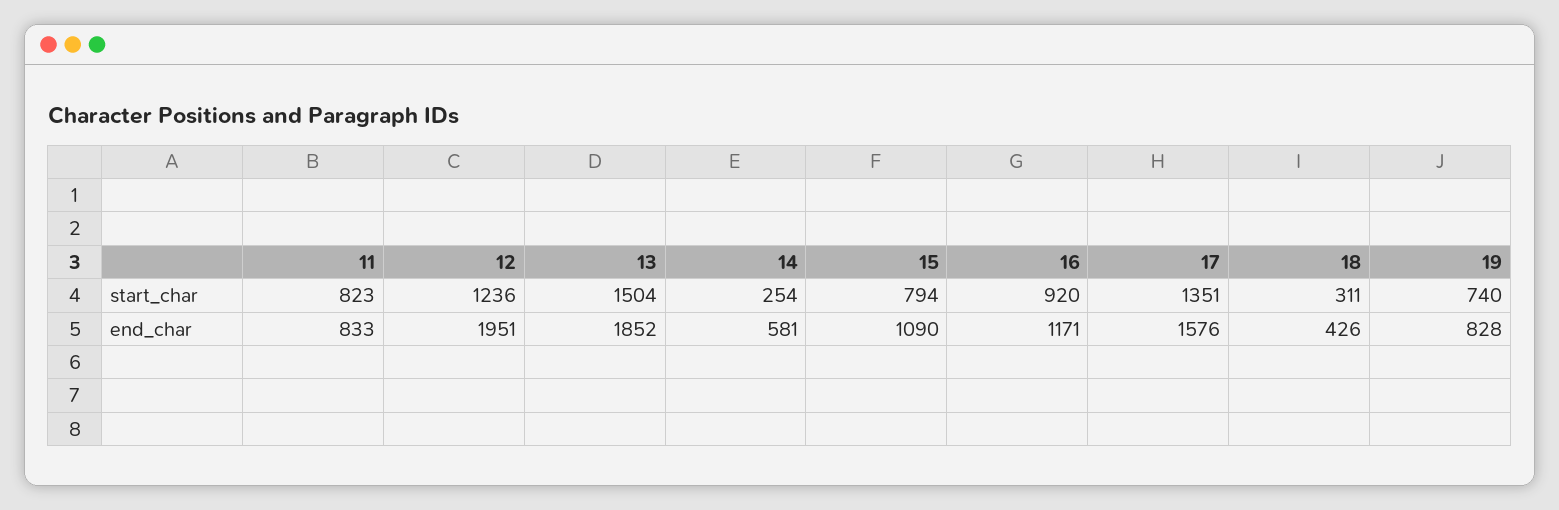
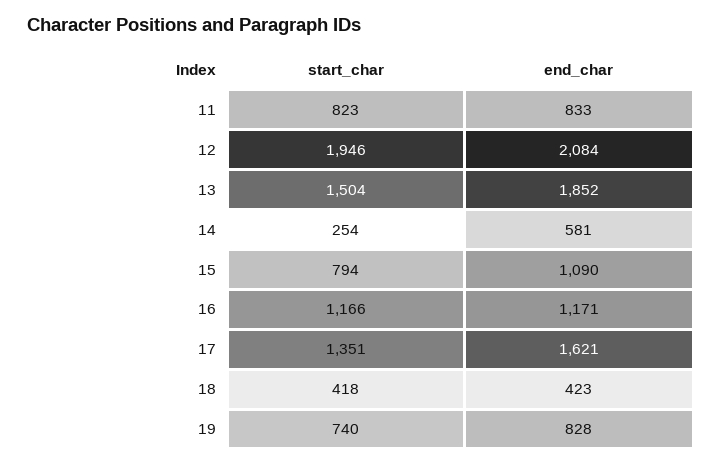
12, start_char: 1236 -> 1946
16, start_char: 920 -> 1166
18, start_char: 311 -> 418
12, end_char: 1951 -> 2084
17, end_char: 1576 -> 1621
18, end_char: 426 -> 423

